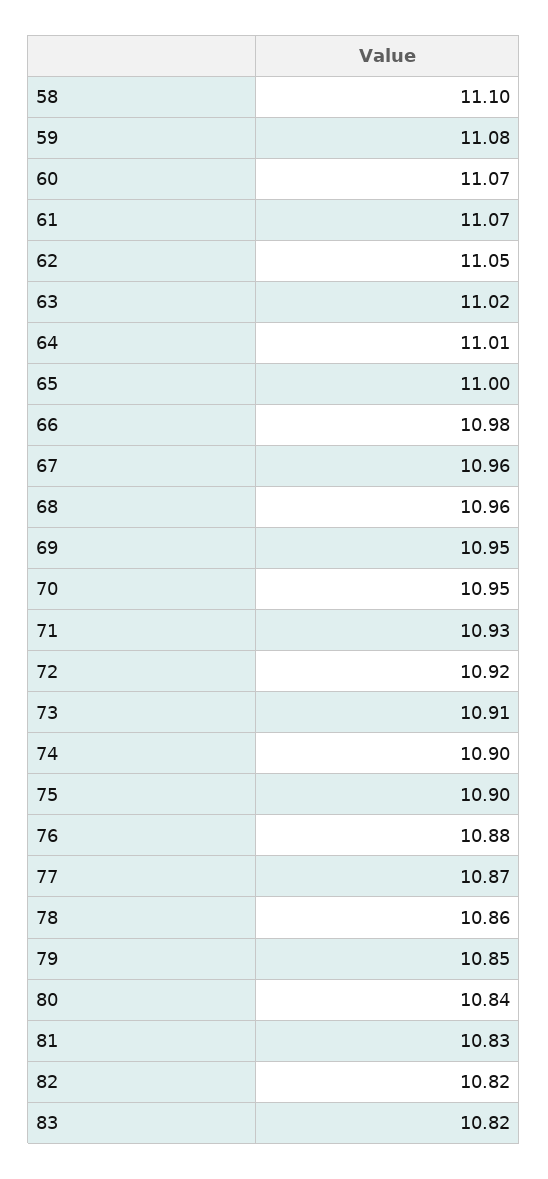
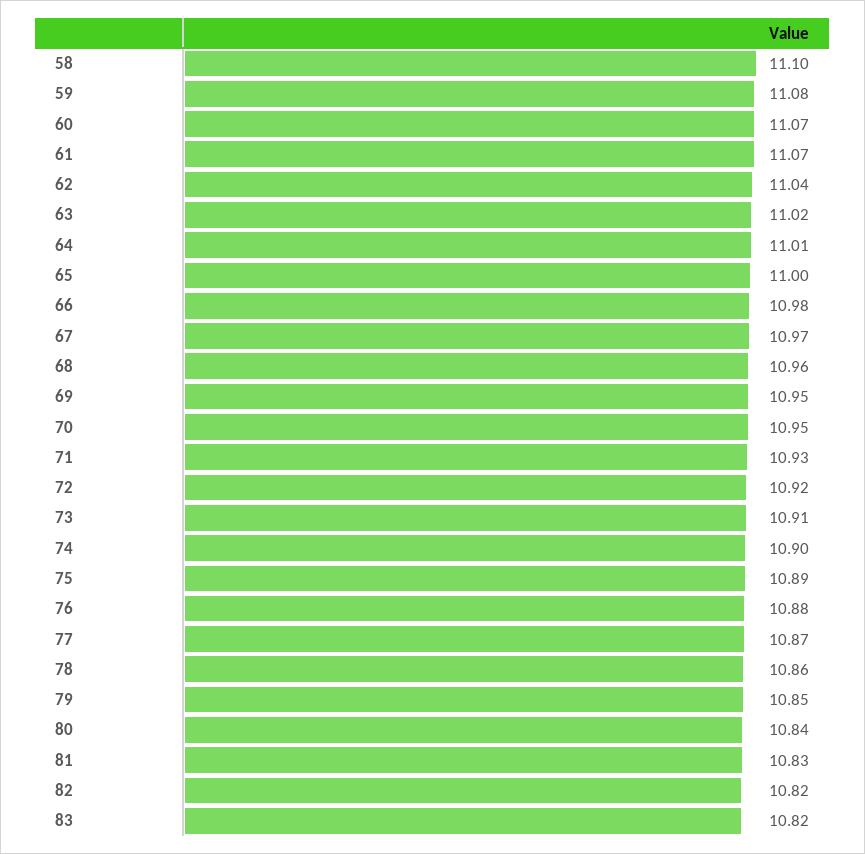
62: 11.05 -> 11.04
67: 10.96 -> 10.97
75: 10.9 -> 10.89

